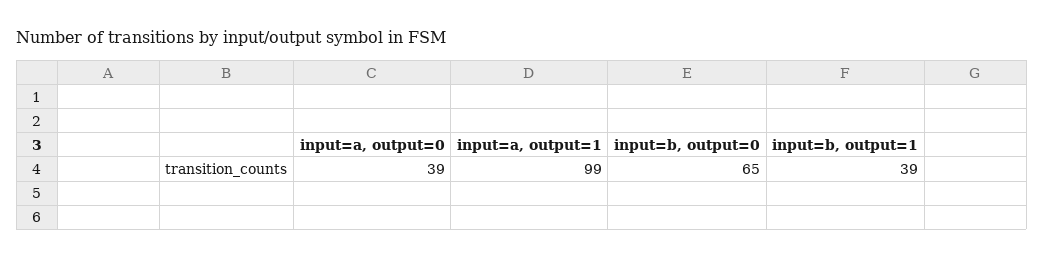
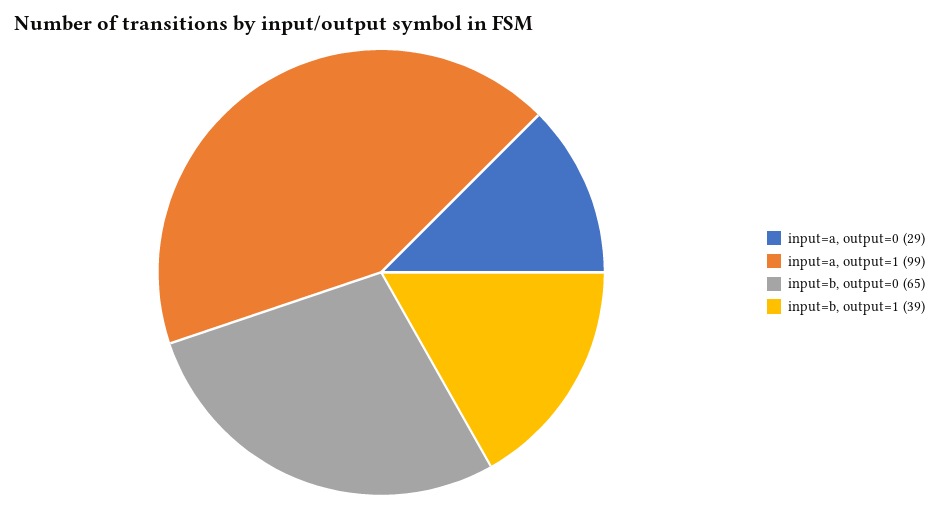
input=a, output=0: 39 -> 29

